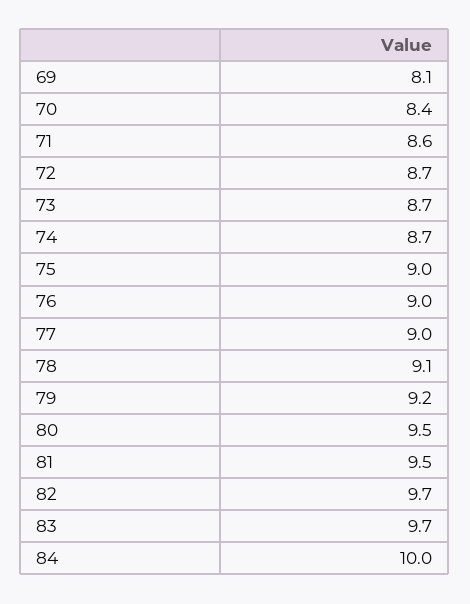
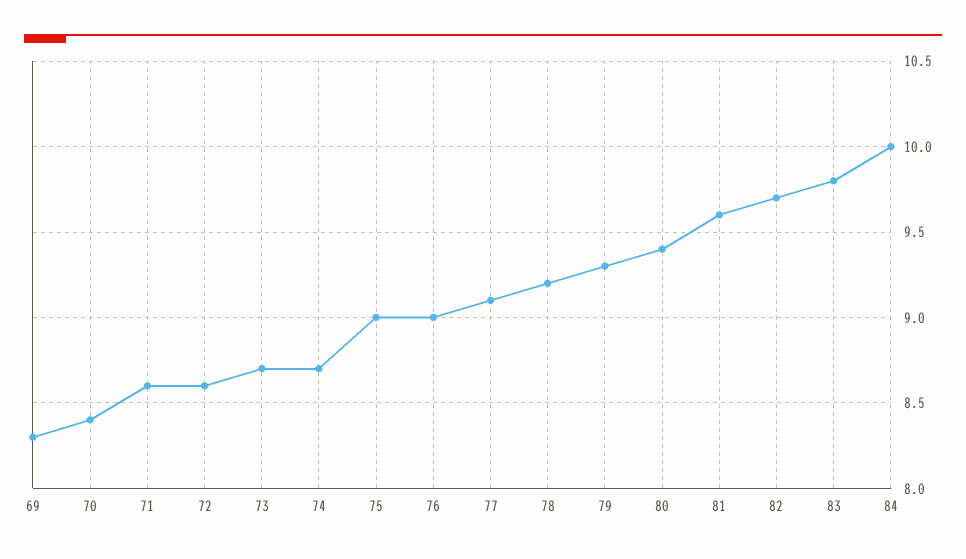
69: 8.1 -> 8.3
72: 8.7 -> 8.6
77: 9 -> 9.1
78: 9.1 -> 9.2
79: 9.2 -> 9.3
80: 9.5 -> 9.4
81: 9.5 -> 9.6
83: 9.7 -> 9.8

